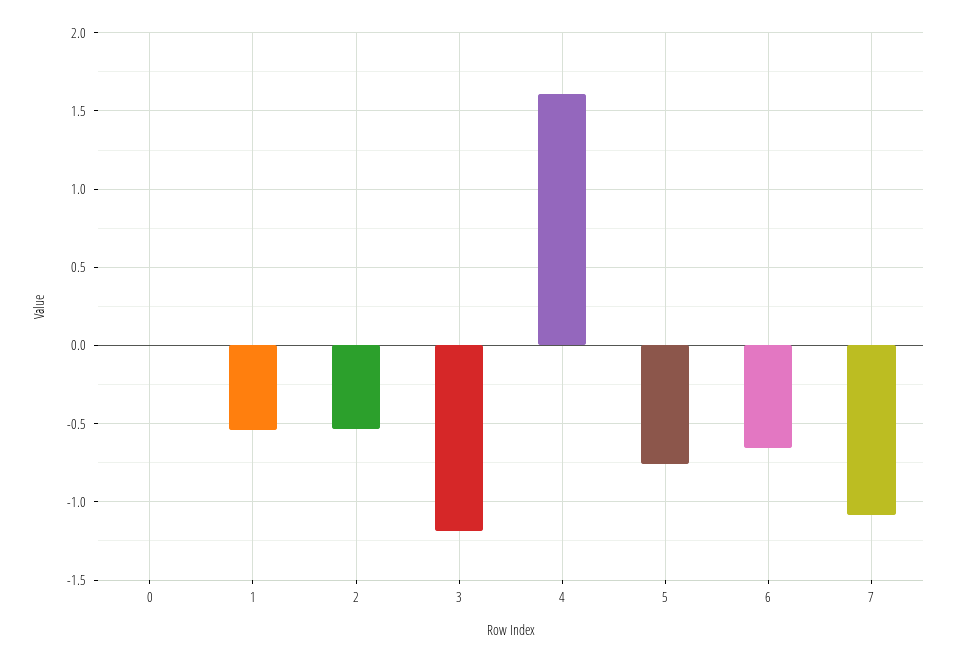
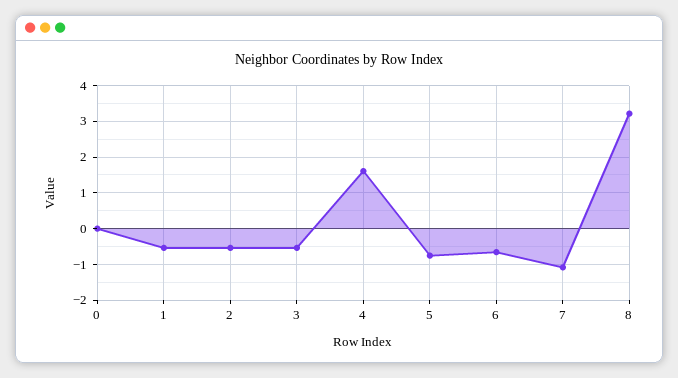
3: -1.2 -> -0.6
8: none -> 3.2

